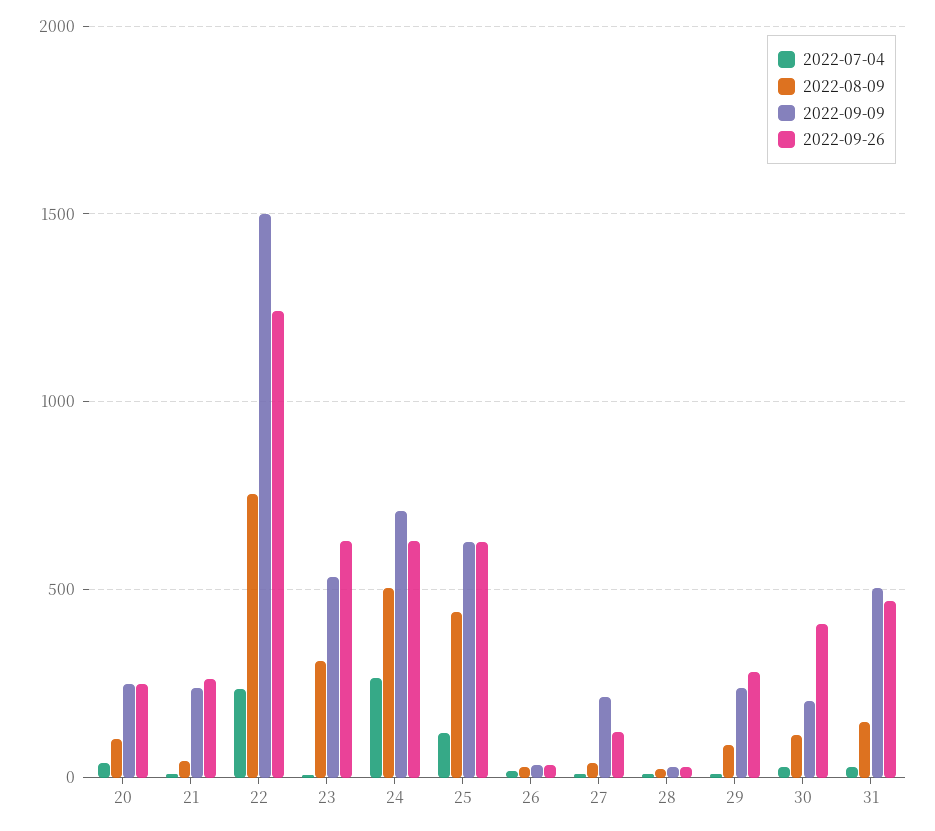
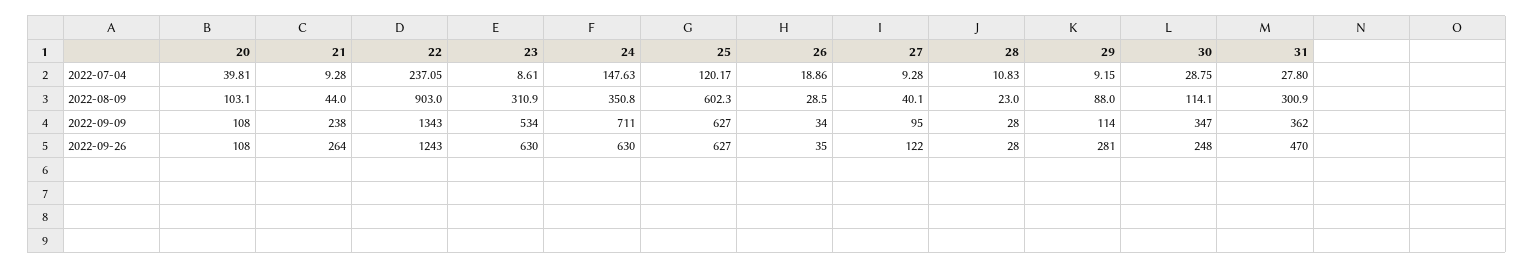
2022-09-09, 20: 250 -> 108
2022-09-26, 20: 250 -> 108
2022-08-09, 22: 750 -> 903
2022-09-09, 22: 1500 -> 1343
2022-07-04, 24: 250 -> 147.63
2022-08-09, 24: 500 -> 350.8
2022-08-09, 25: 450 -> 602.3
2022-09-09, 27: 200 -> 95
2022-09-09, 29: 250 -> 114
2022-09-09, 30: 200 -> 347
2022-09-26, 30: 400 -> 248
2022-08-09, 31: 150 -> 300.9
2022-09-09, 31: 500 -> 362

